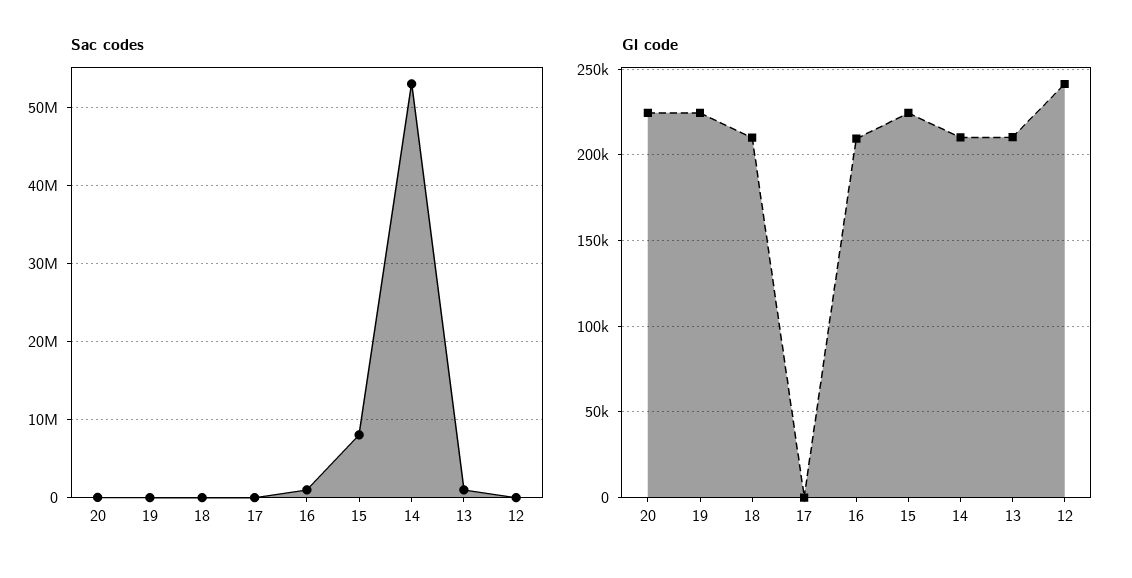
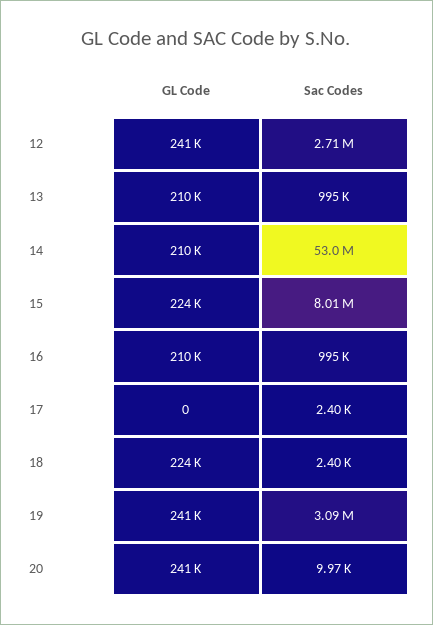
Sac codes, 19: 0 -> 3090000
Sac codes, 12: 0 -> 2710000
Gl code, 20: 225000 -> 241000
Gl code, 19: 225000 -> 241000
Gl code, 18: 210000 -> 224000

